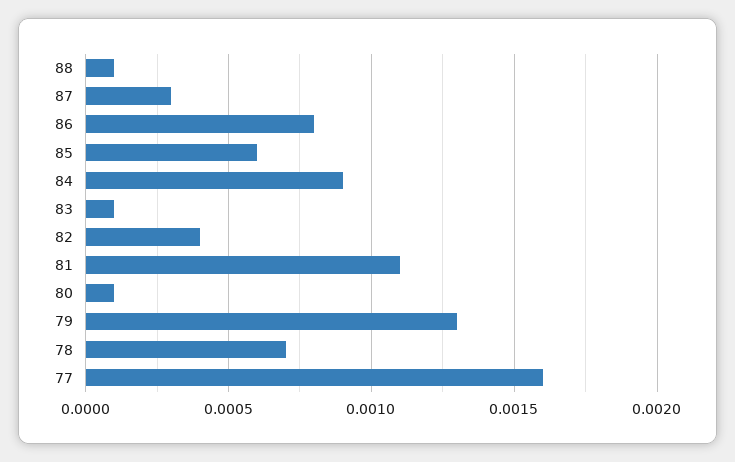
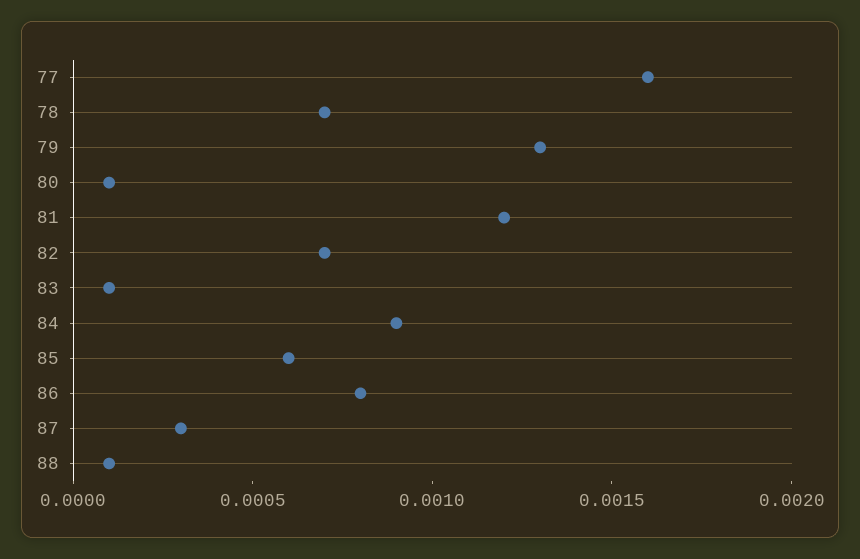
82: 0.0004 -> 0.0007
81: 0.0011 -> 0.0012

